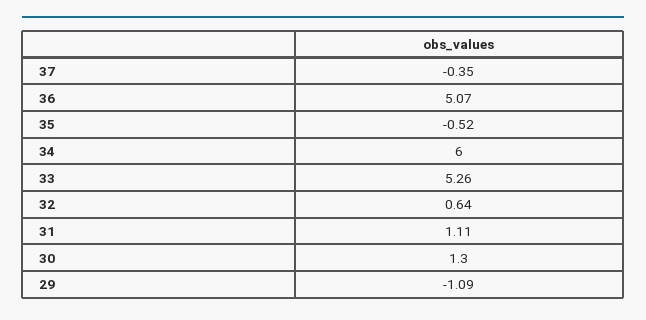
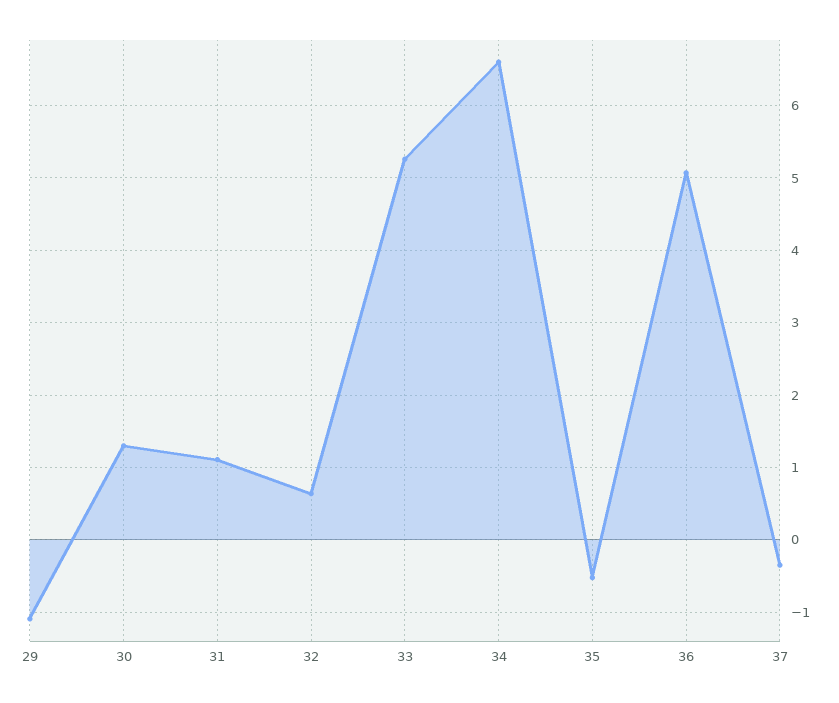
34: 6 -> 6.6

